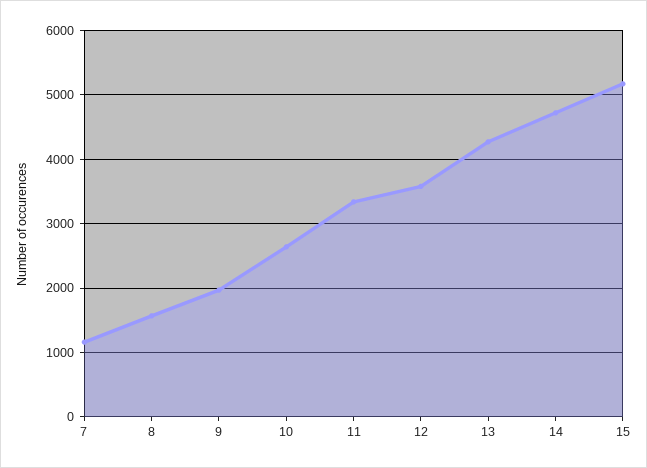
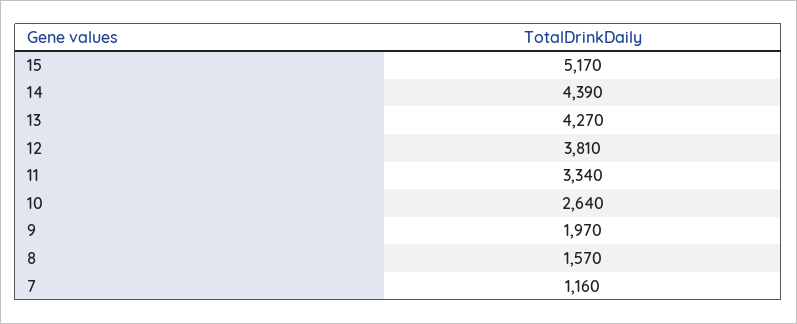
12: 3600 -> 3810
14: 4700 -> 4390

